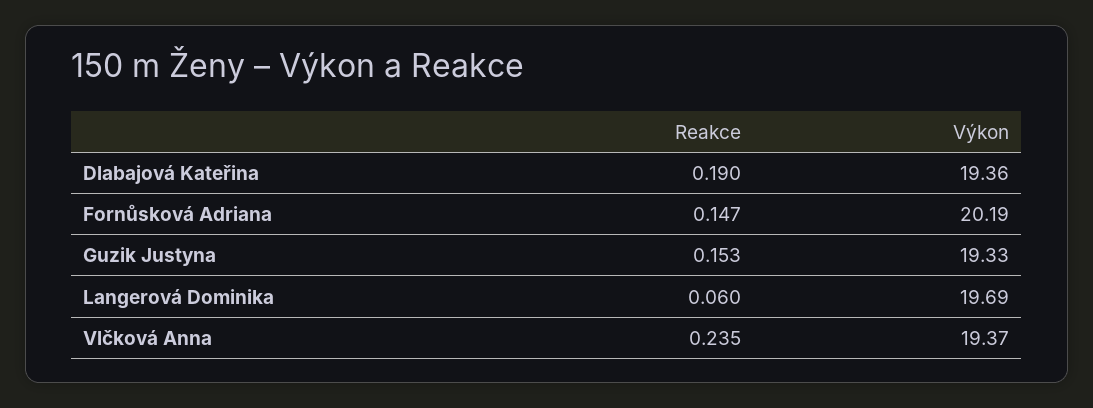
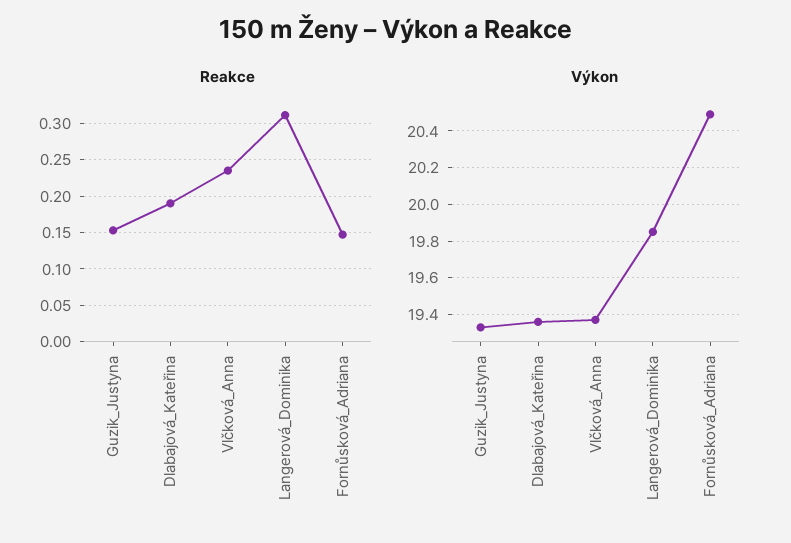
Výkon, Fornůsková Adriana: 20.19 -> 20.5
Reakce, Langerová Dominika: 0.06 -> 0.31
Výkon, Langerová Dominika: 19.69 -> 19.85

